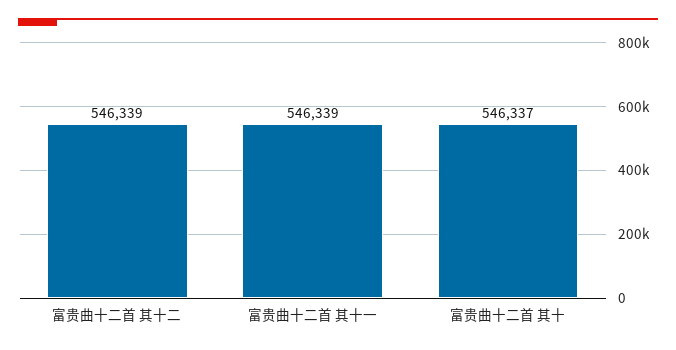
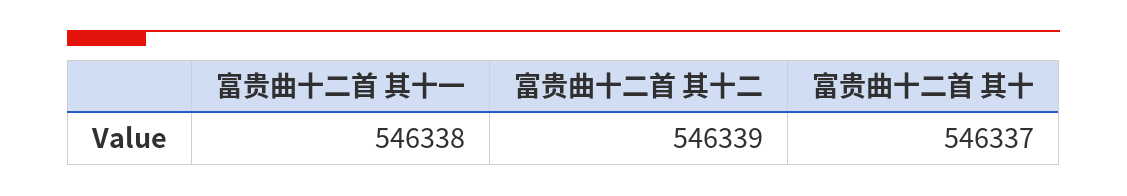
富贵曲十二首 其十一: 546339 -> 546338

